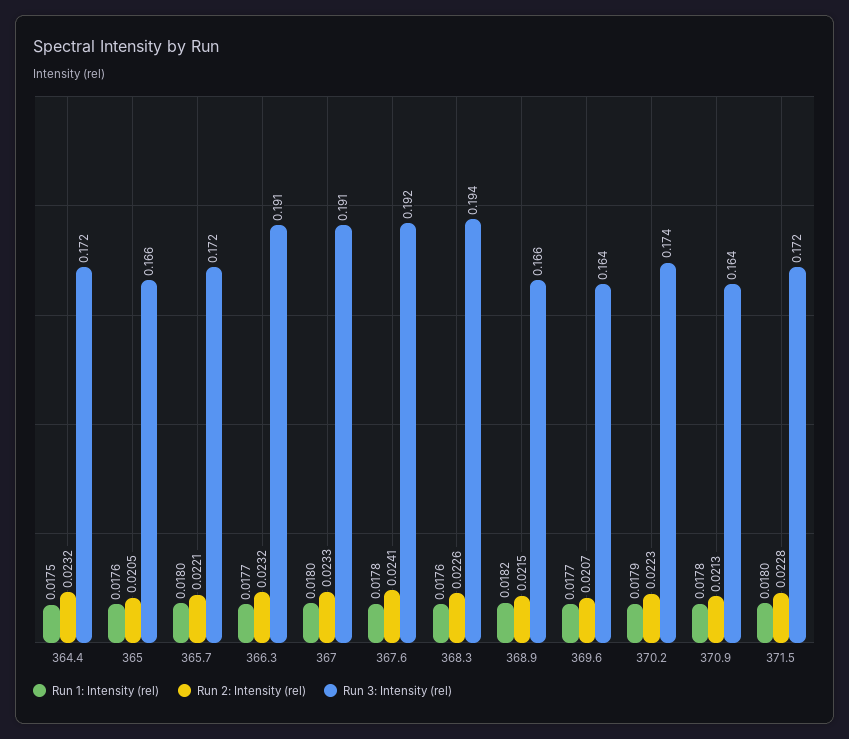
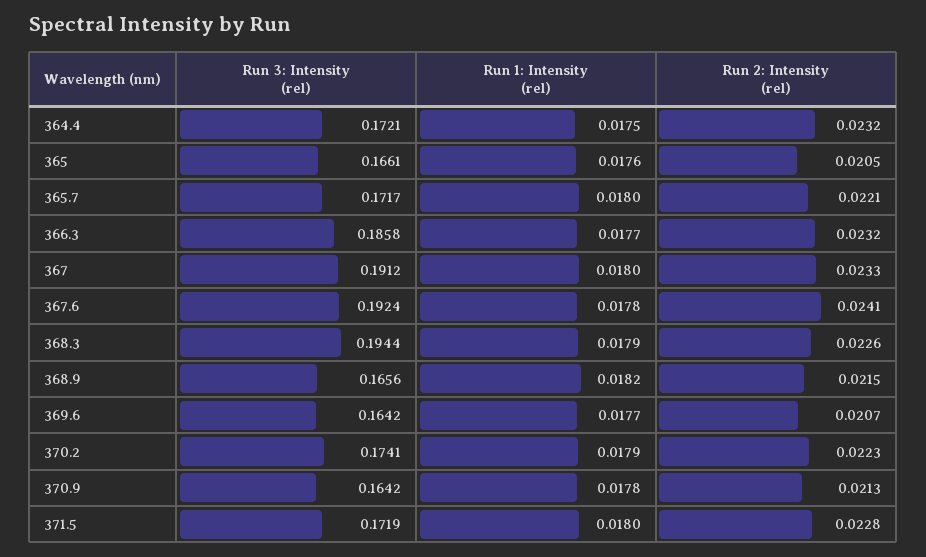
Run 3: Intensity (rel), 366.3: 0.191 -> 0.1858
Run 1: Intensity (rel), 368.3: 0.0176 -> 0.0179

